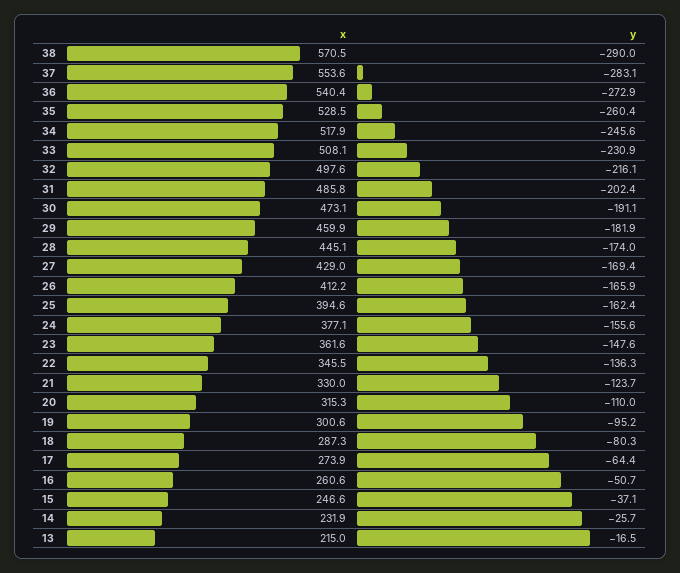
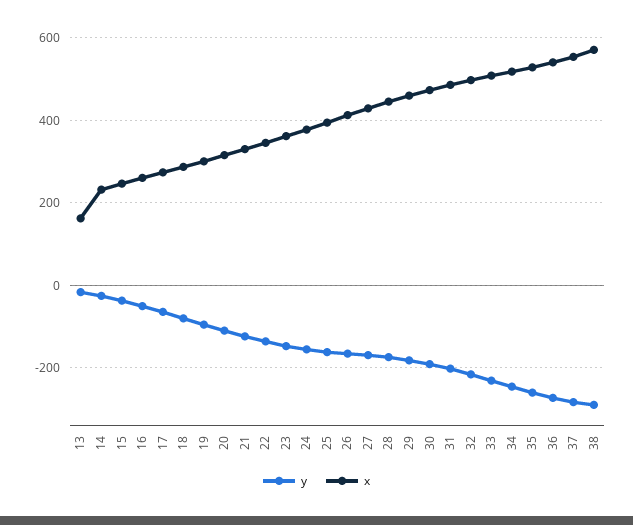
x, 13: 215 -> 160

